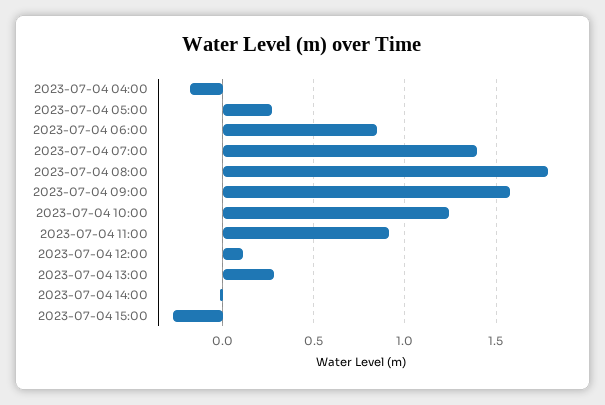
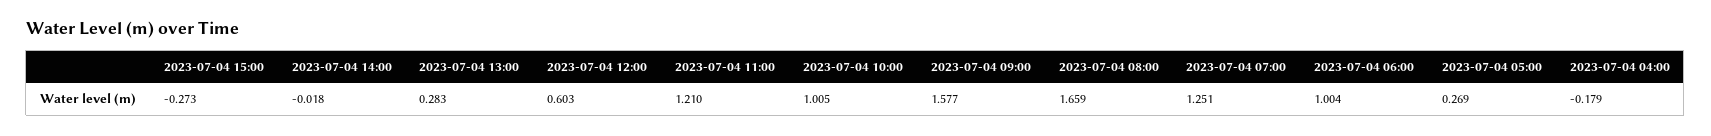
2023-07-04 06:00: 0.85 -> 1.004
2023-07-04 07:00: 1.4 -> 1.251
2023-07-04 08:00: 1.8 -> 1.659
2023-07-04 10:00: 1.25 -> 1.005
2023-07-04 11:00: 0.9 -> 1.21
2023-07-04 12:00: 0.1 -> 0.603

